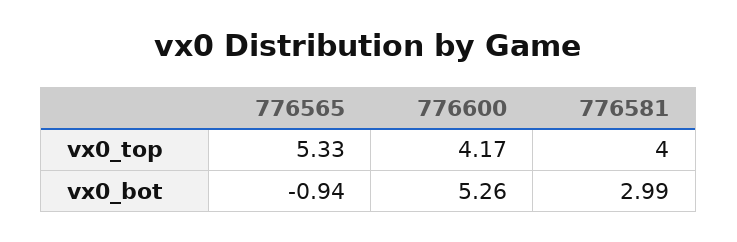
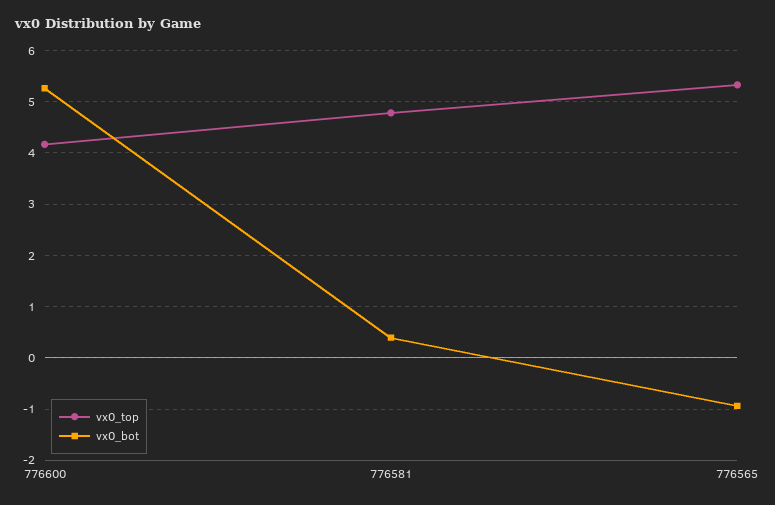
vx0_top, 776581: 4 -> 4.8
vx0_bot, 776581: 2.99 -> 0.4

